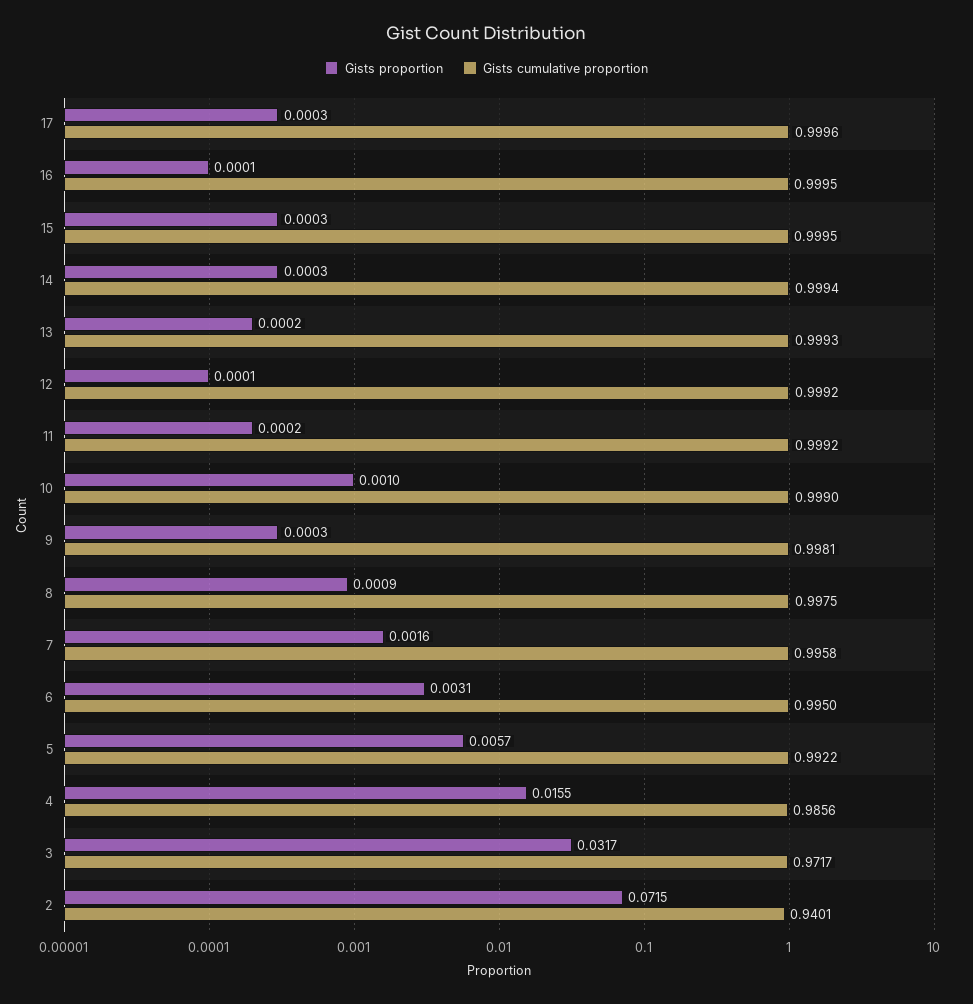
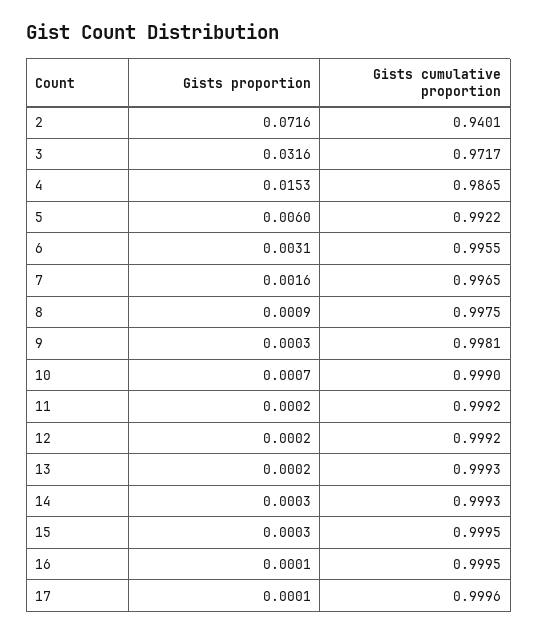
Gists proportion, 17: 0.0003 -> 0.0001
Gists cumulative proportion, 14: 0.9994 -> 0.9993
Gists proportion, 12: 0.0001 -> 0.0002
Gists proportion, 10: 0.001 -> 0.0007
Gists cumulative proportion, 7: 0.9958 -> 0.9965
Gists cumulative proportion, 6: 0.995 -> 0.9955
Gists proportion, 5: 0.0057 -> 0.006
Gists proportion, 4: 0.0155 -> 0.0153
Gists cumulative proportion, 4: 0.9856 -> 0.9865
Gists proportion, 3: 0.0317 -> 0.0316
Gists proportion, 2: 0.0715 -> 0.0716

